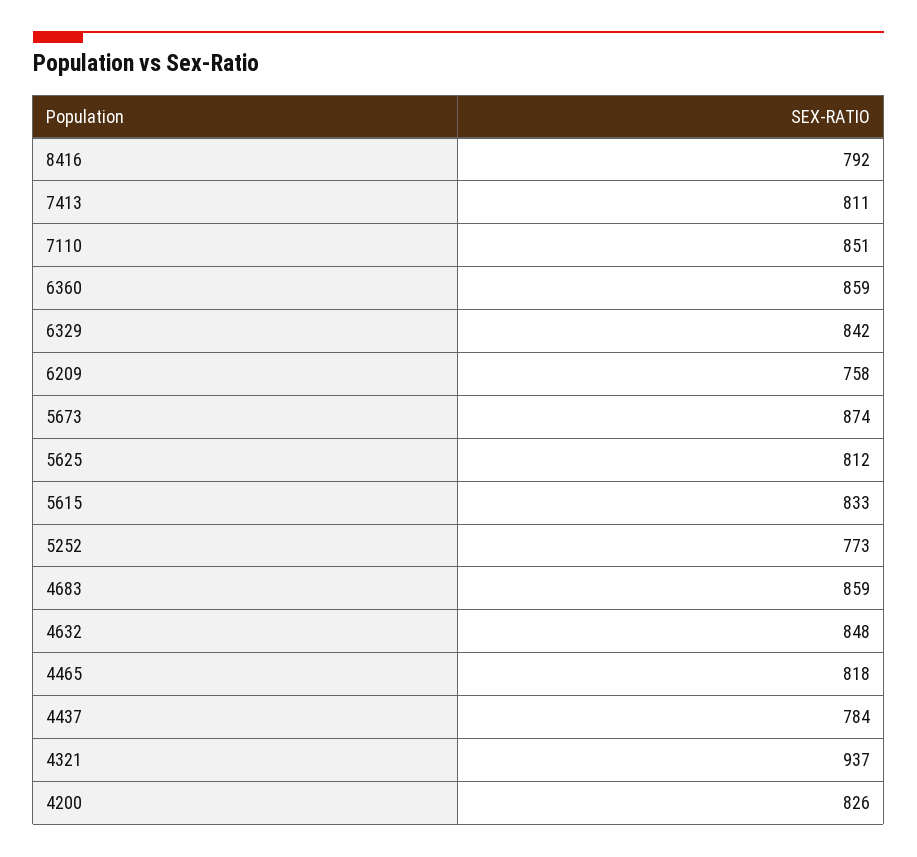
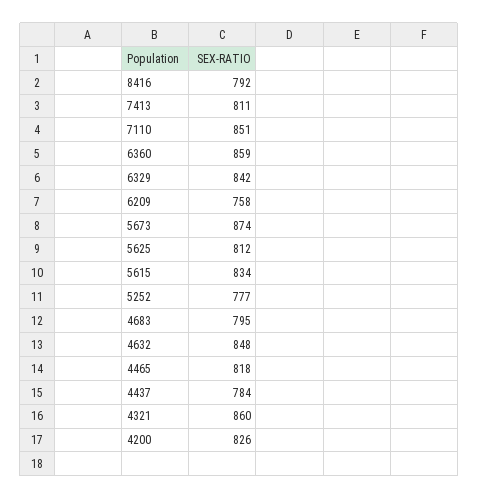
5615: 833 -> 834
5252: 773 -> 777
4683: 859 -> 795
4321: 937 -> 860

